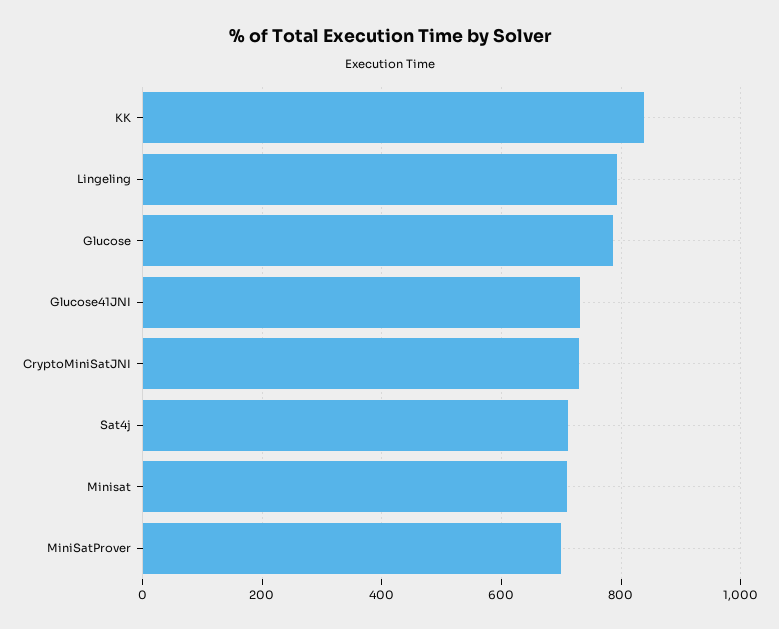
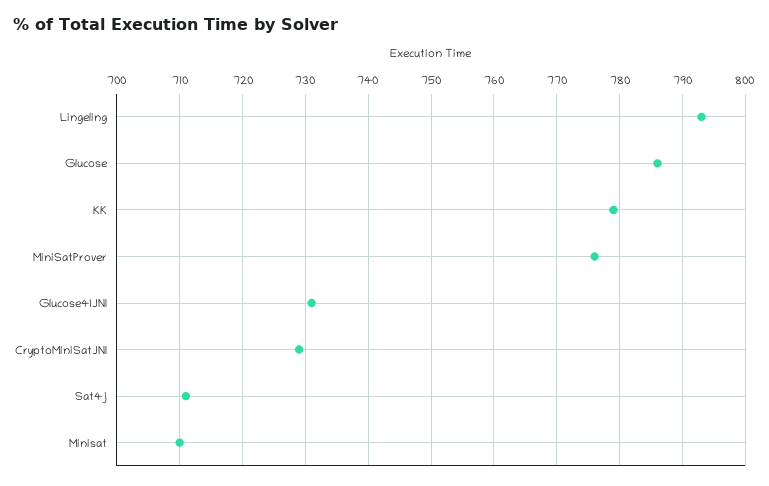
KK: 840 -> 779
MiniSatProver: 700 -> 776

